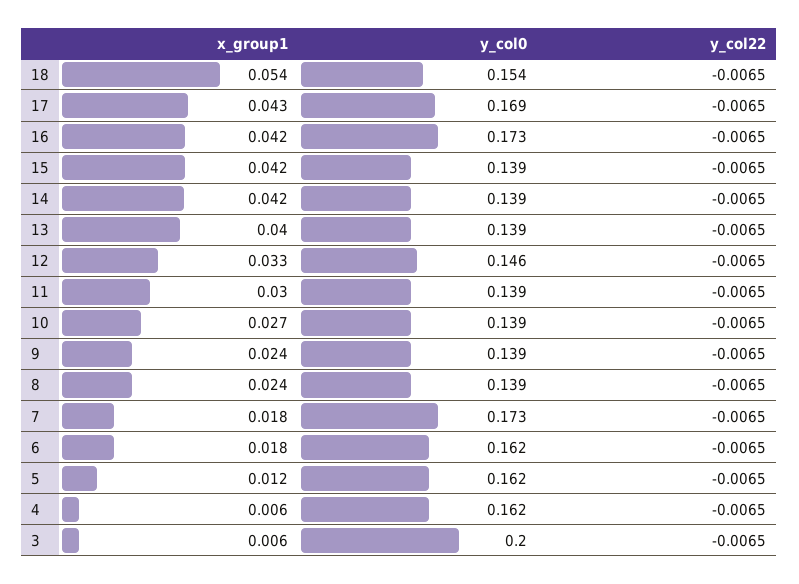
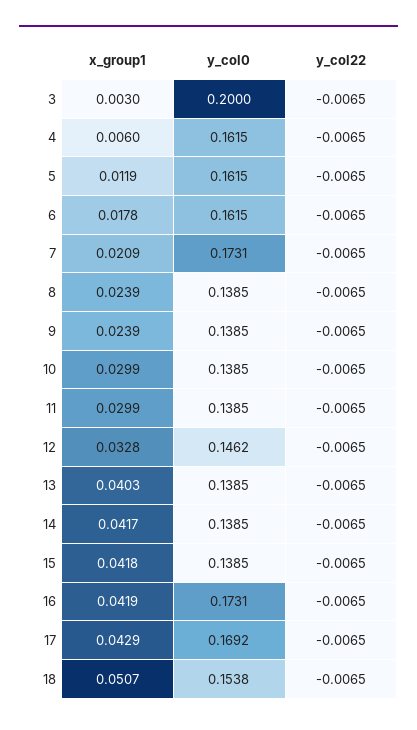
x_group1, 18: 0.054 -> 0.0507
x_group1, 10: 0.027 -> 0.0299
x_group1, 7: 0.018 -> 0.0209
x_group1, 3: 0.006 -> 0.003

